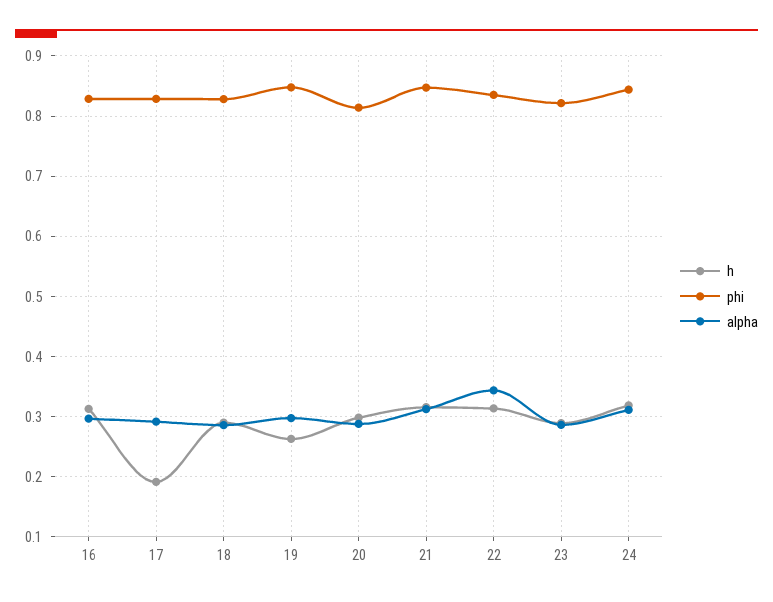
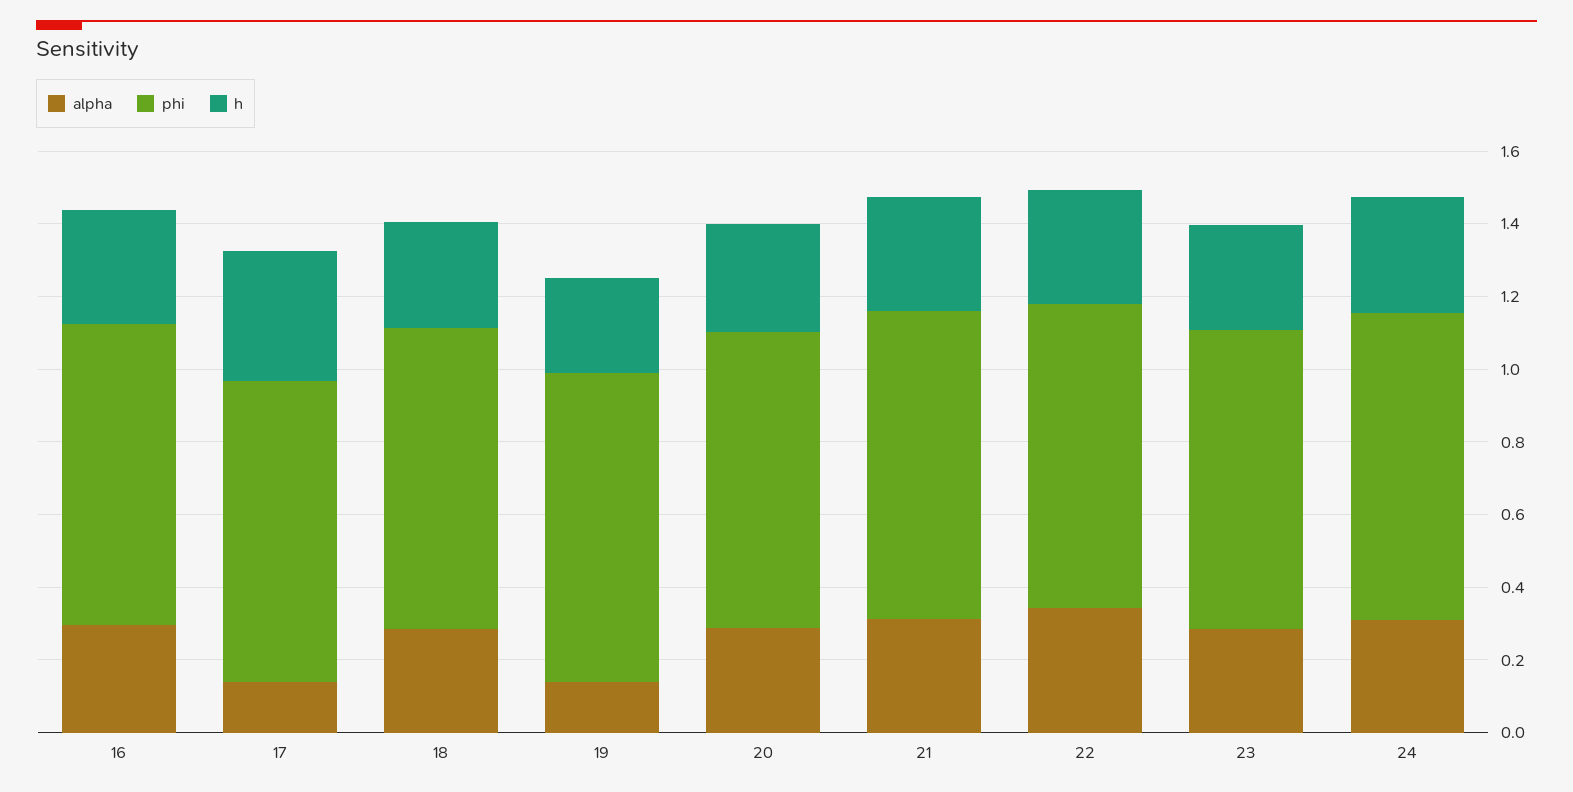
h, 17: 0.19 -> 0.35
alpha, 17: 0.29 -> 0.15
alpha, 19: 0.3 -> 0.15

